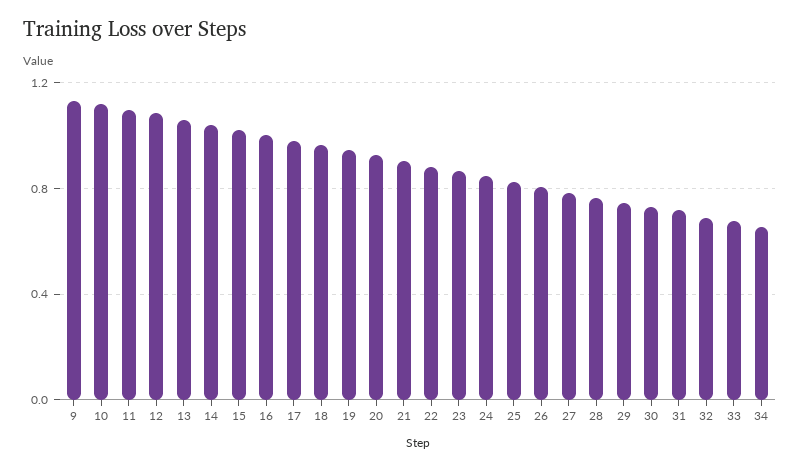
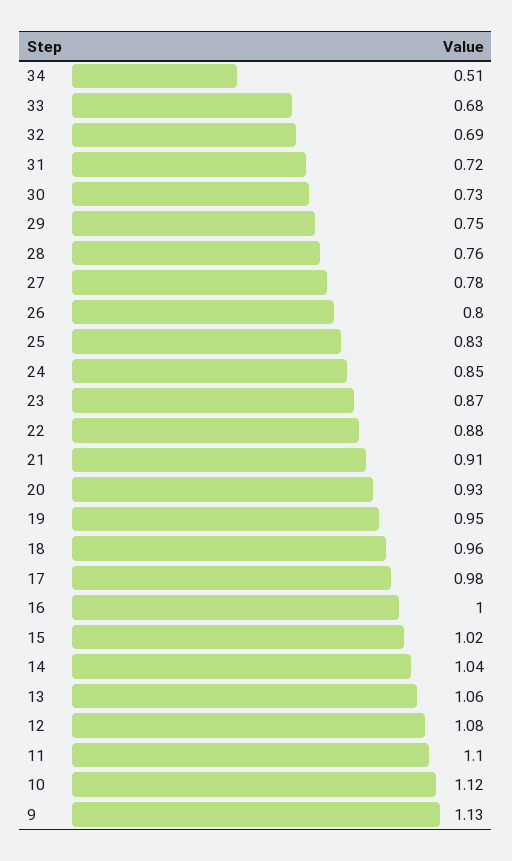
34: 0.65 -> 0.51

